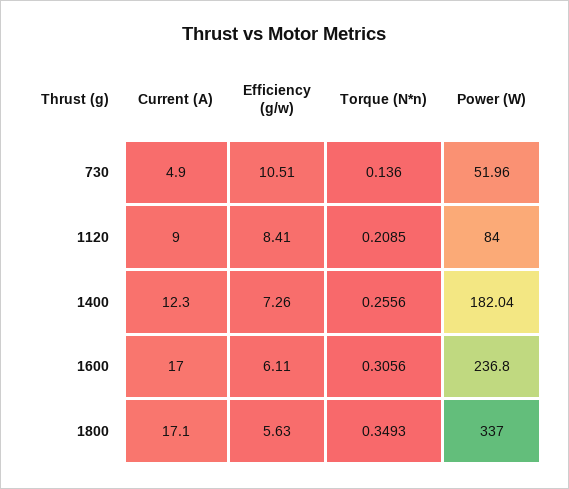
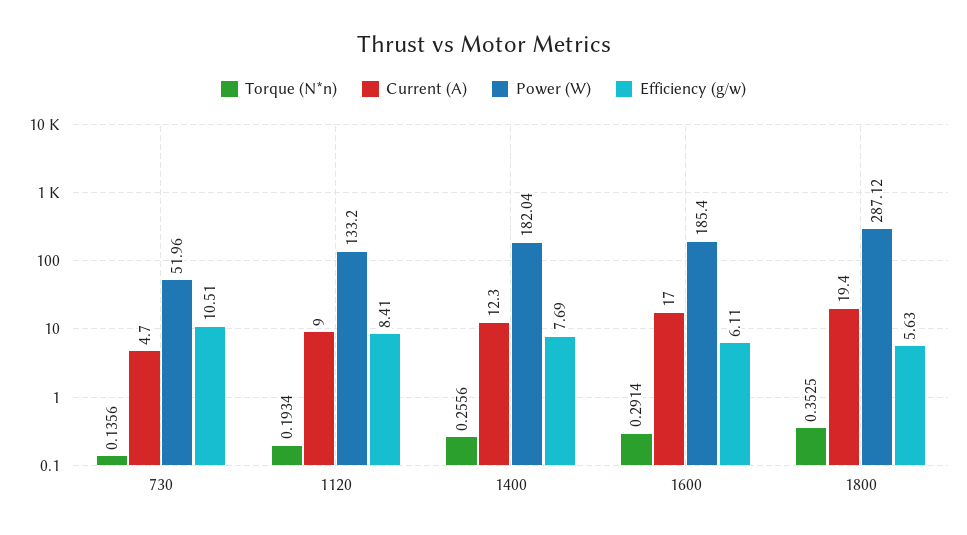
Current (A), 730: 4.9 -> 4.7
Torque (N*n), 730: 0.136 -> 0.1356
Torque (N*n), 1120: 0.2085 -> 0.1934
Power (W), 1120: 84 -> 133.2
Efficiency (g/w), 1400: 7.26 -> 7.69
Torque (N*n), 1600: 0.3056 -> 0.2914
Power (W), 1600: 236.8 -> 185.4
Current (A), 1800: 17.1 -> 19.4
Torque (N*n), 1800: 0.3493 -> 0.3525
Power (W), 1800: 337 -> 287.12

